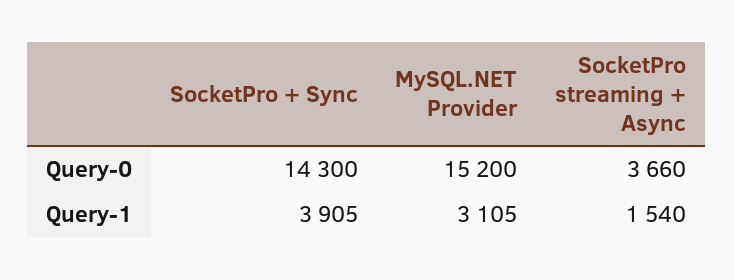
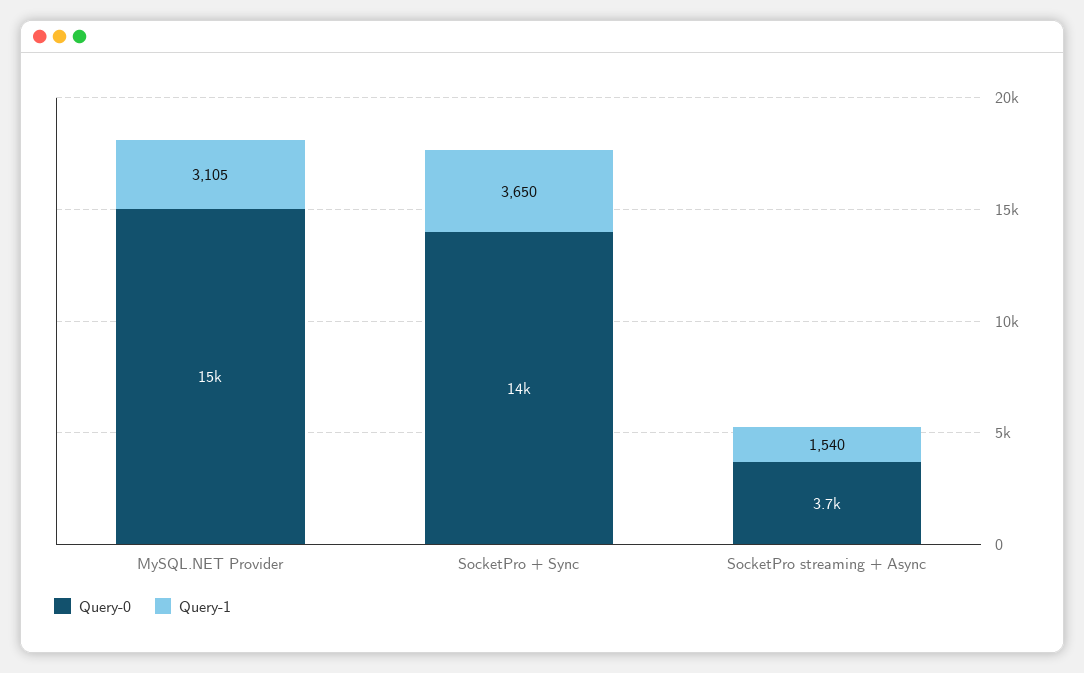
Query-1, SocketPro + Sync: 3905 -> 3650

